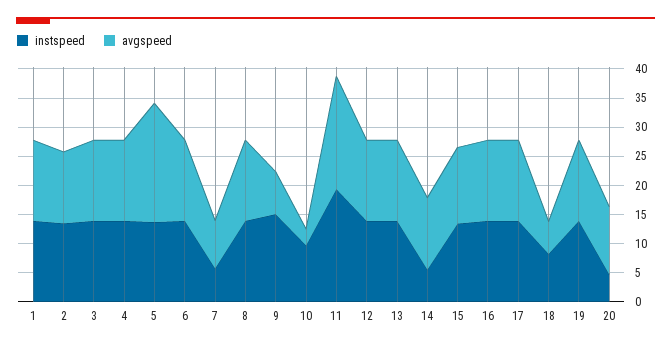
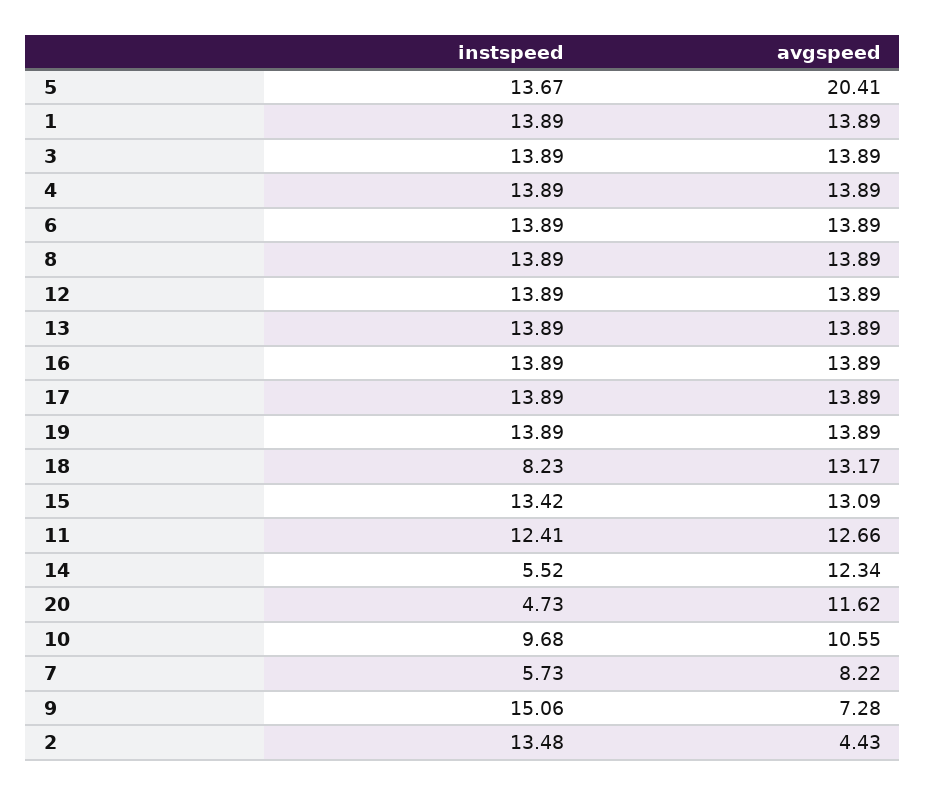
avgspeed, 2: 12.5 -> 4.43
avgspeed, 10: 2.5 -> 10.55
instspeed, 11: 20 -> 12.41
avgspeed, 11: 20 -> 12.66
avgspeed, 18: 5 -> 13.17

